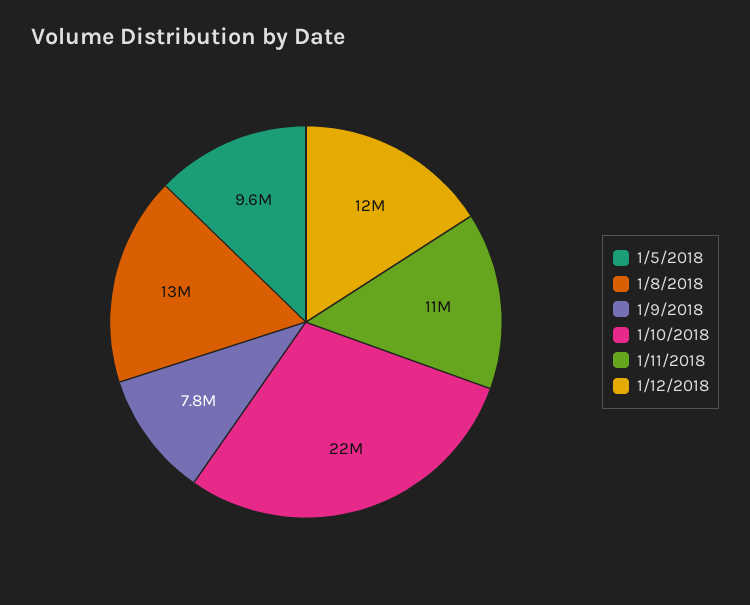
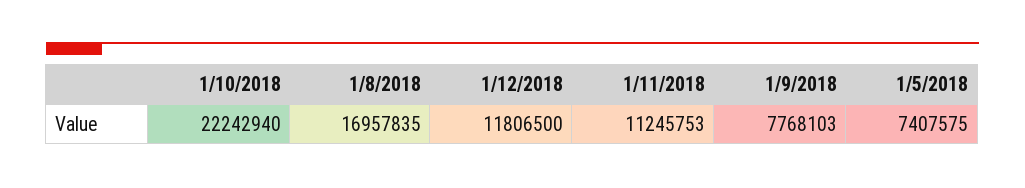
1/5/2018: 9600000 -> 7407575
1/8/2018: 13000000 -> 16957835

